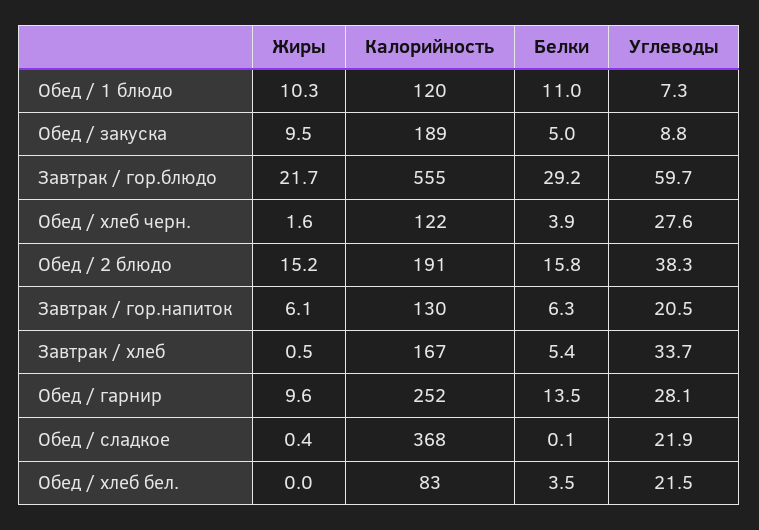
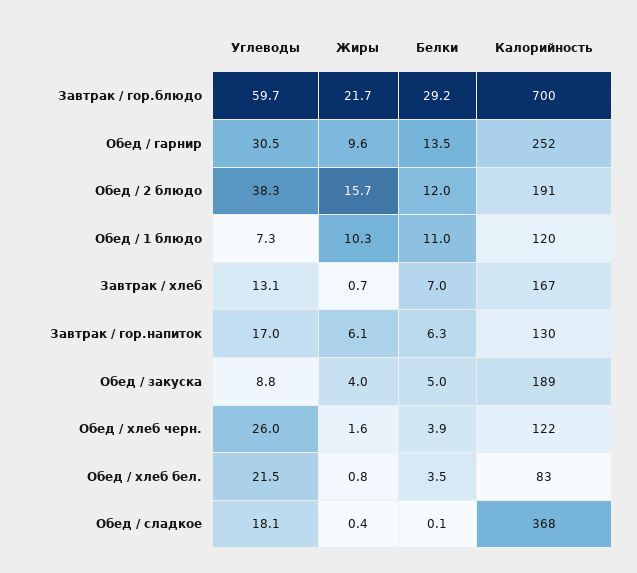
Жиры, Обед / закуска: 9.5 -> 4
Калорийность, Завтрак / гор.блюдо: 555 -> 700
Углеводы, Обед / хлеб черн.: 27.6 -> 26
Жиры, Обед / 2 блюдо: 15.2 -> 15.7
Белки, Обед / 2 блюдо: 15.8 -> 12
Углеводы, Завтрак / гор.напиток: 20.5 -> 17
Жиры, Завтрак / хлеб: 0.5 -> 0.7
Белки, Завтрак / хлеб: 5.4 -> 7
Углеводы, Завтрак / хлеб: 33.7 -> 13.1
Углеводы, Обед / гарнир: 28.1 -> 30.5
Углеводы, Обед / сладкое: 21.9 -> 18.1
Жиры, Обед / хлеб бел.: 0 -> 0.8

